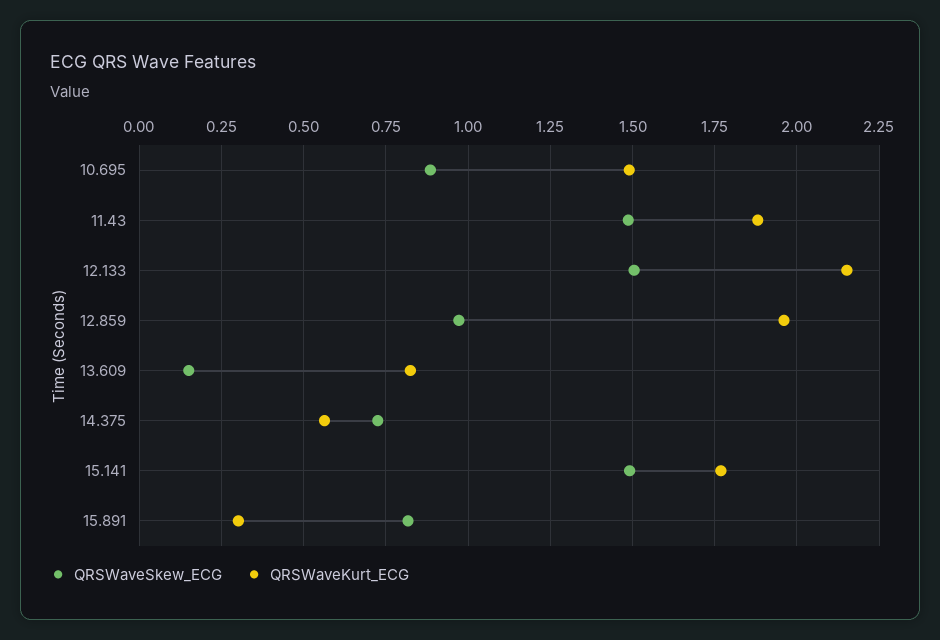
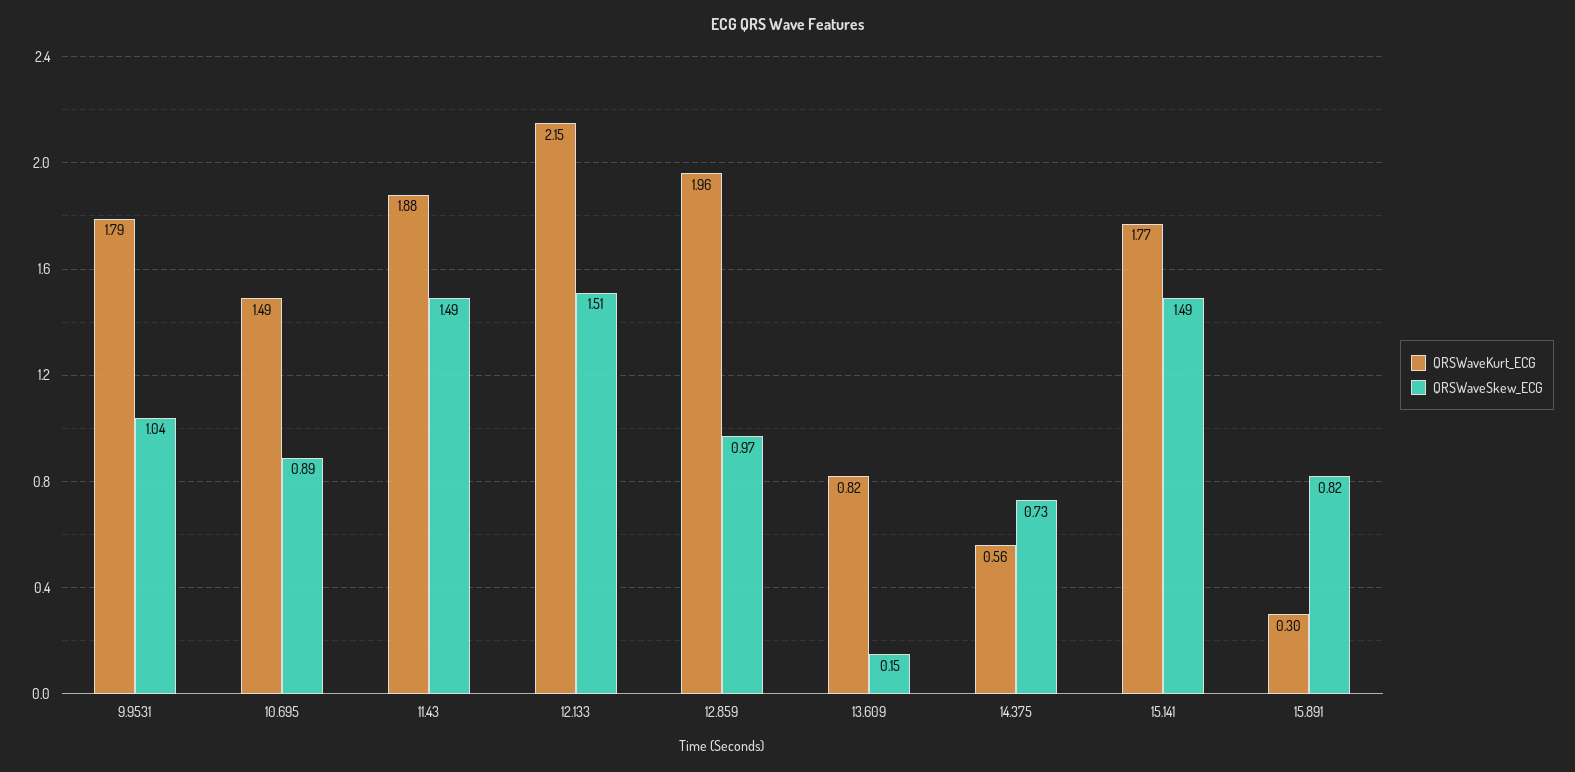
QRSWaveKurt_ECG, 9.9531: none -> 1.79
QRSWaveSkew_ECG, 9.9531: none -> 1.04

